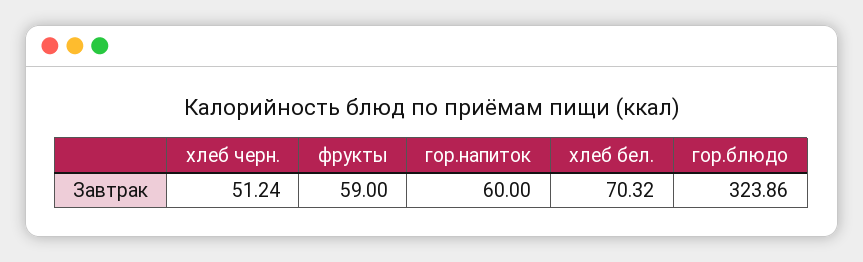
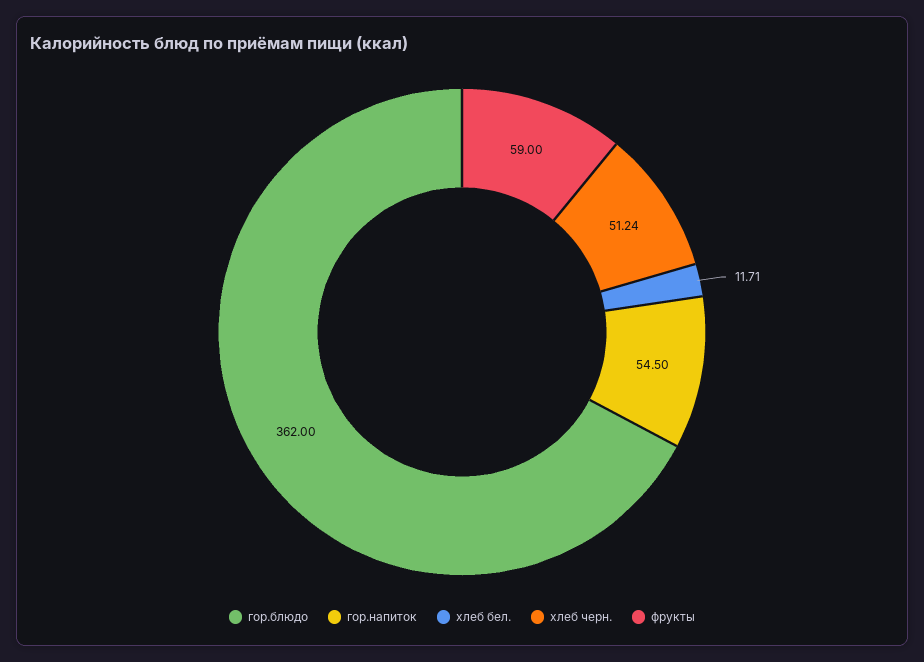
гор.напиток: 60 -> 54.5
хлеб бел.: 70.32 -> 11.71
гор.блюдо: 323.86 -> 362

